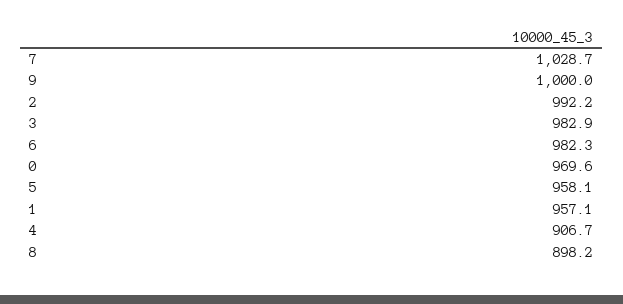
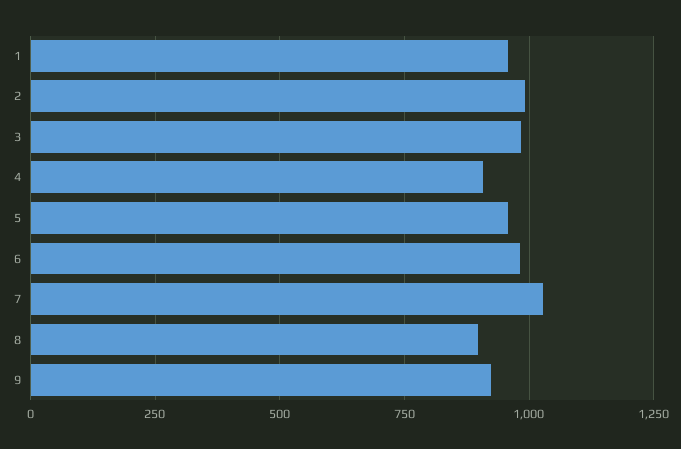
9: 1000 -> 925
0: 969.6 -> none

